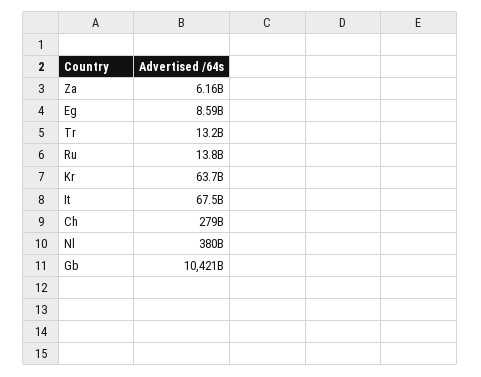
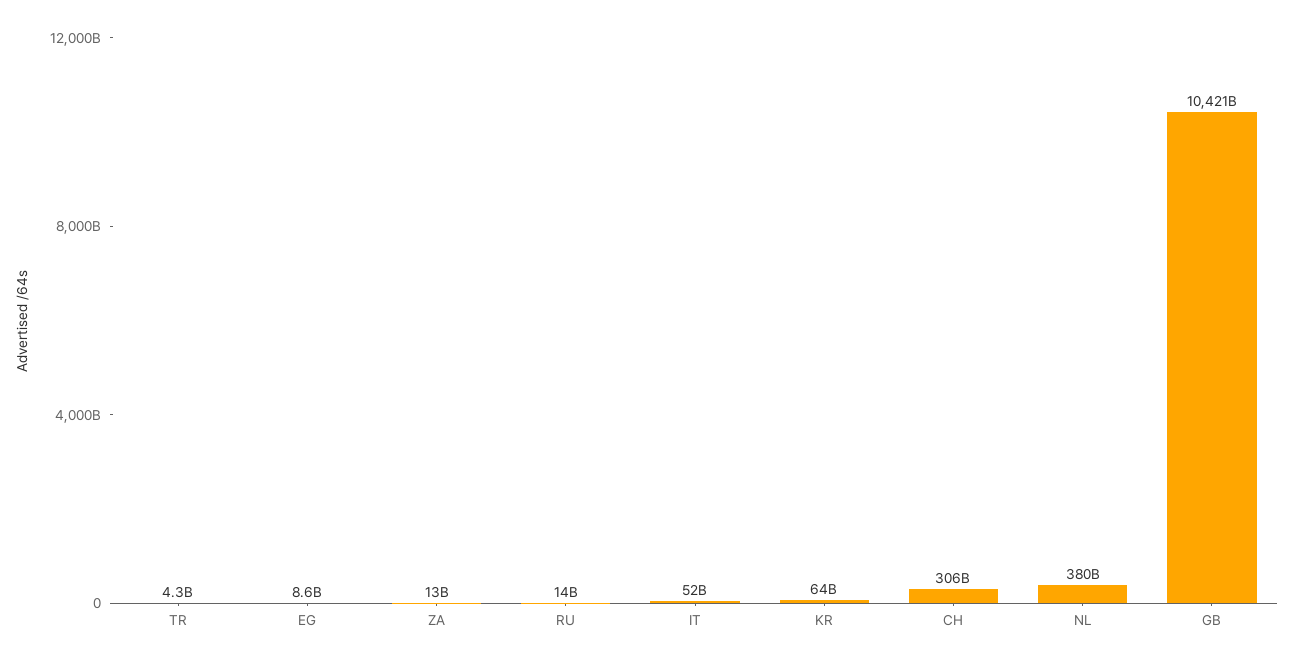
Za: 6160000000 -> 13000000000
Tr: 13200000000 -> 4300000000
It: 67500000000 -> 52000000000
Ch: 279000000000 -> 306000000000

